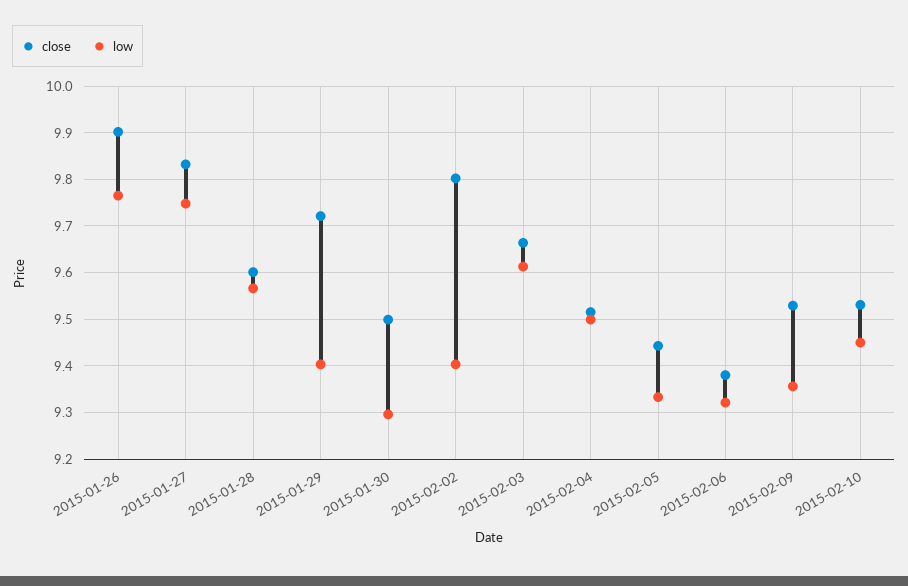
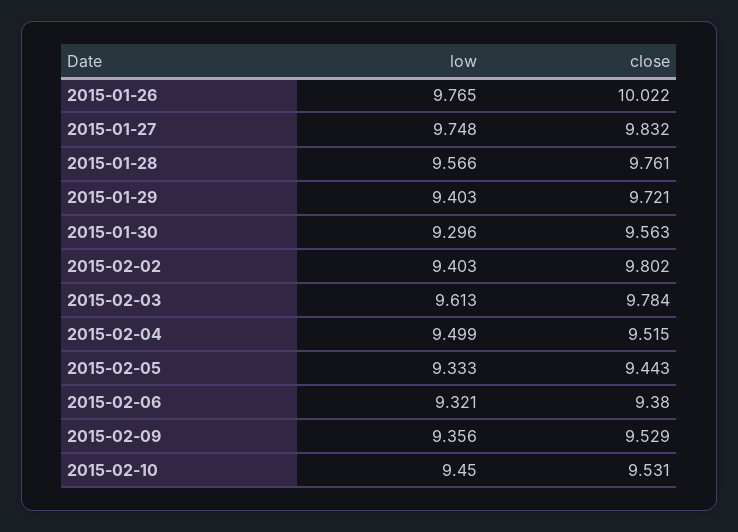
close, 2015-01-26: 9.9 -> 10.022
close, 2015-01-28: 9.6 -> 9.761
close, 2015-01-30: 9.5 -> 9.563
close, 2015-02-03: 9.66 -> 9.784

